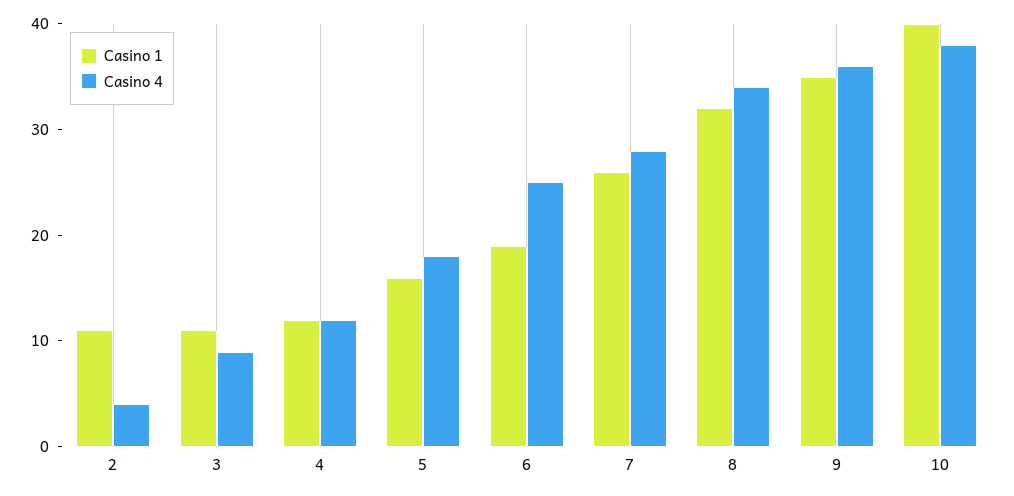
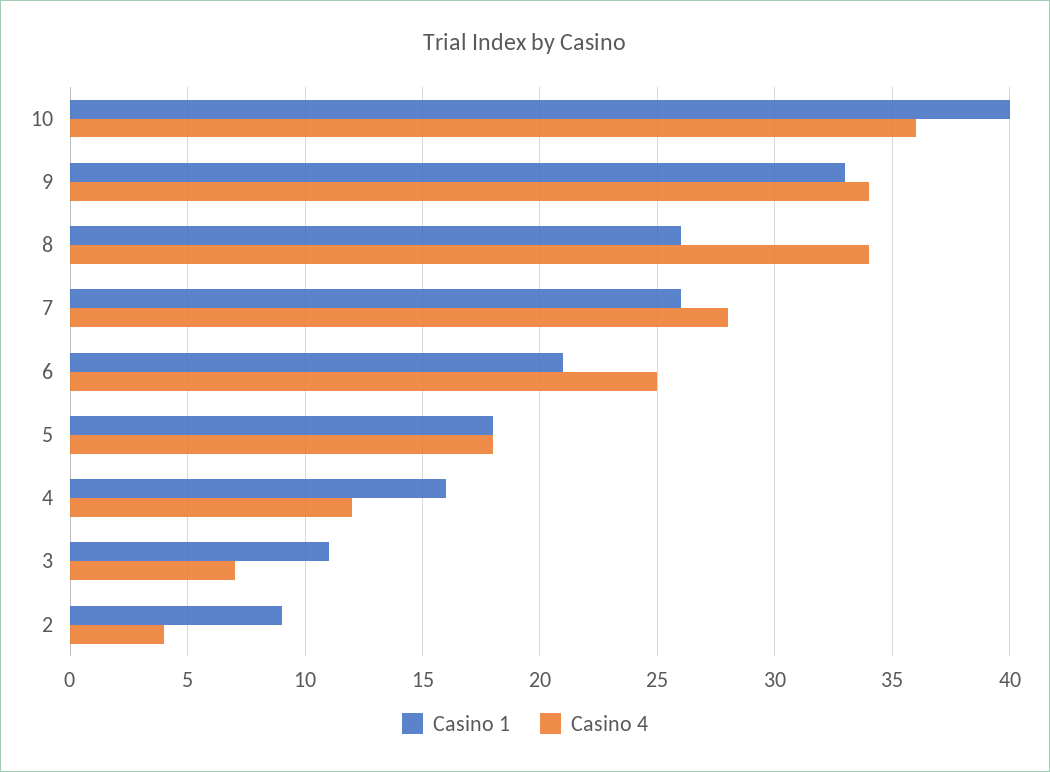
Casino 1, 2: 11 -> 9
Casino 4, 3: 9 -> 7
Casino 1, 4: 12 -> 16
Casino 1, 5: 16 -> 18
Casino 1, 6: 19 -> 21
Casino 1, 8: 32 -> 26
Casino 1, 9: 35 -> 33
Casino 4, 9: 36 -> 34
Casino 4, 10: 38 -> 36

